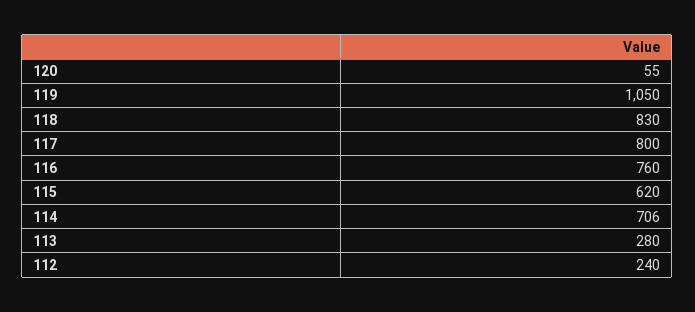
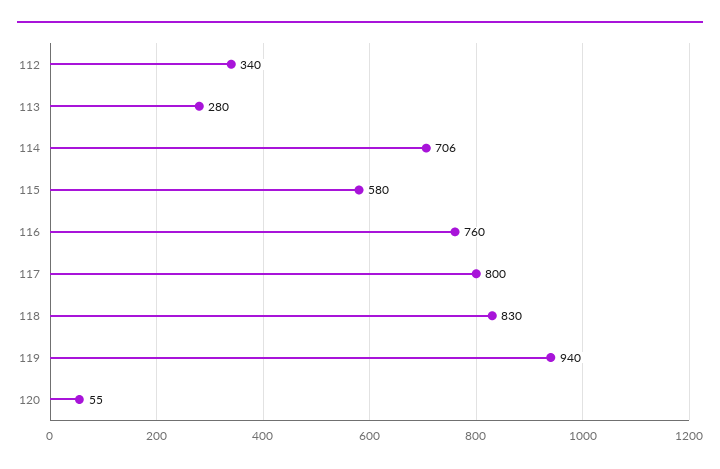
119: 1050 -> 940
115: 620 -> 580
112: 240 -> 340

